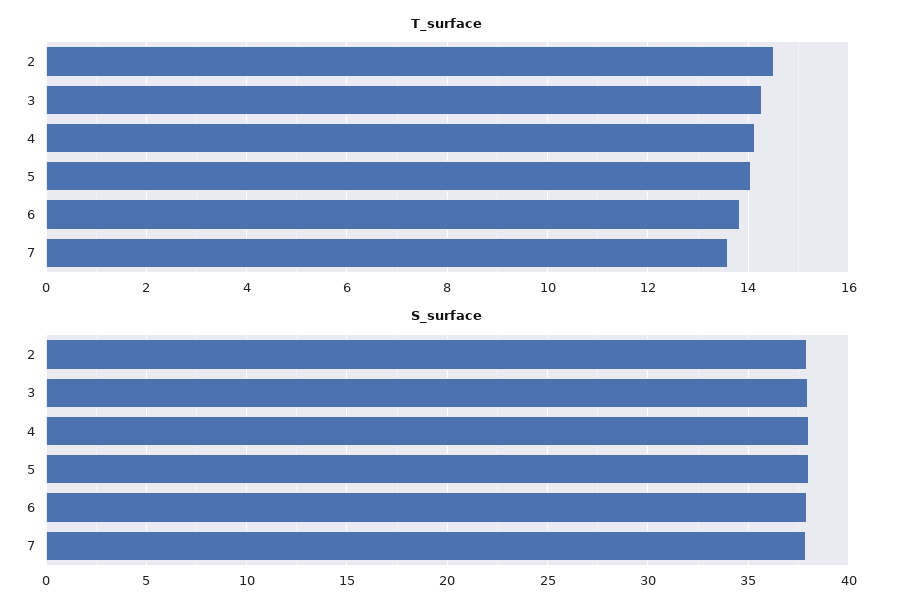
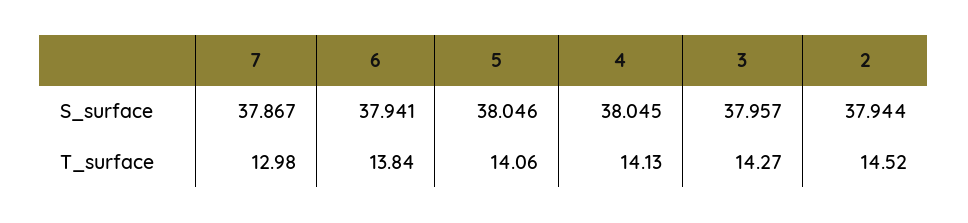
T_surface, 7: 13.6 -> 12.98

